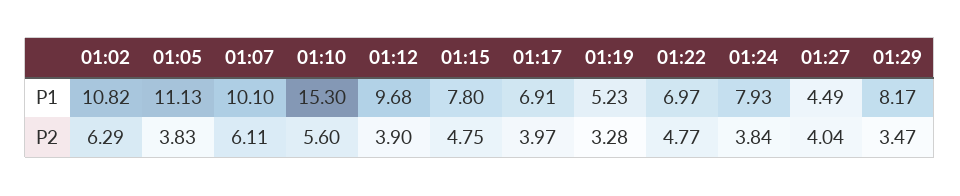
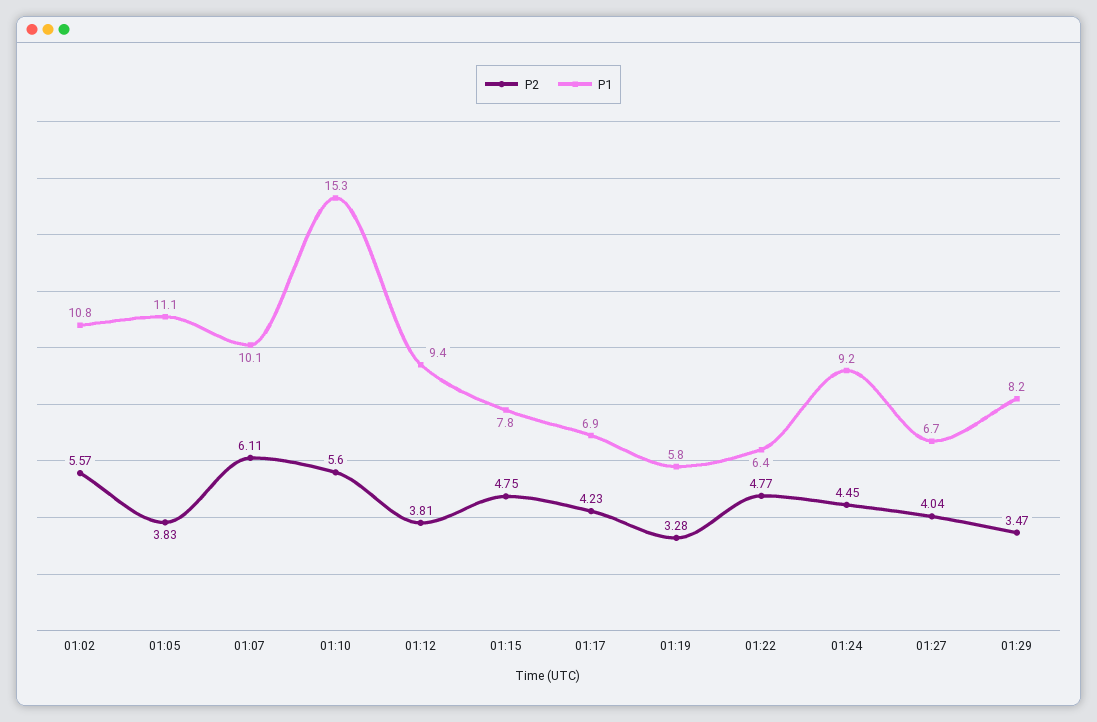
P1, 01:12: 9.68 -> 9.4
P1, 01:19: 5.23 -> 5.8
P1, 01:22: 6.97 -> 6.4
P1, 01:24: 7.93 -> 9.2
P1, 01:27: 4.49 -> 6.7
P2, 01:02: 6.29 -> 5.57
P2, 01:12: 3.9 -> 3.81
P2, 01:17: 3.97 -> 4.23
P2, 01:24: 3.84 -> 4.45

